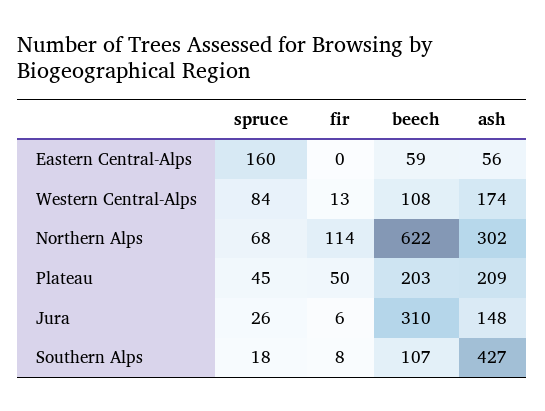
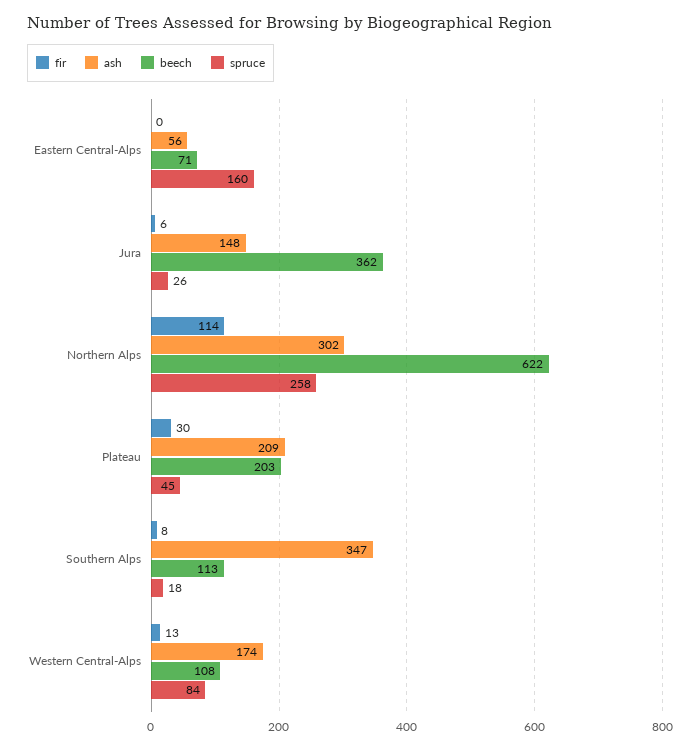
beech, Eastern Central-Alps: 59 -> 71
spruce, Northern Alps: 68 -> 258
fir, Plateau: 50 -> 30
beech, Jura: 310 -> 362
beech, Southern Alps: 107 -> 113
ash, Southern Alps: 427 -> 347

